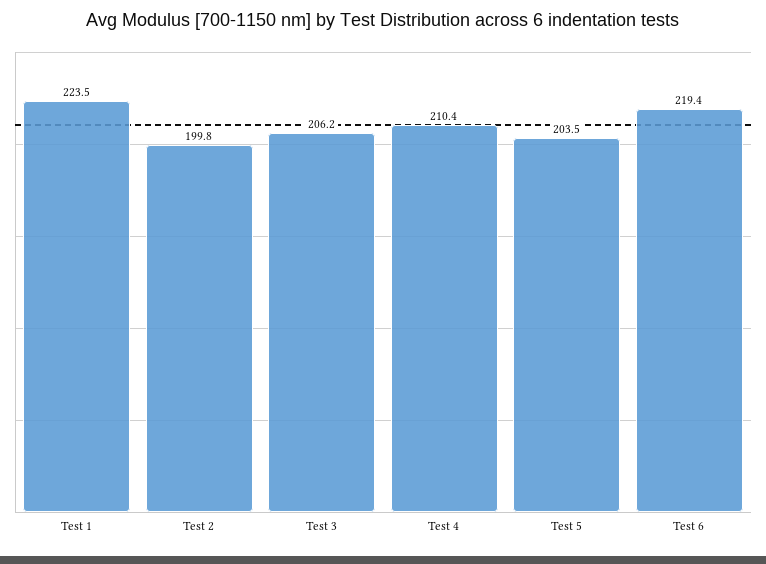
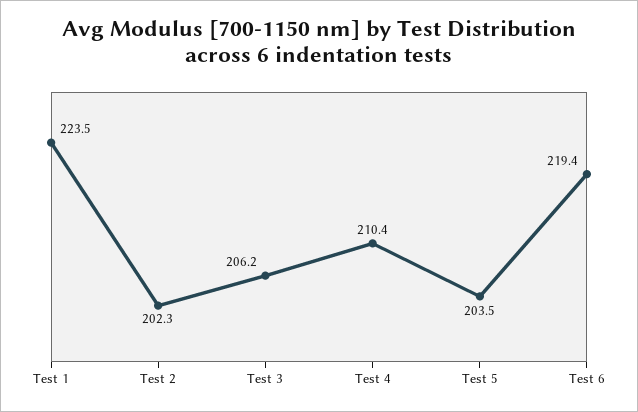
Test 2: 199.8 -> 202.3

